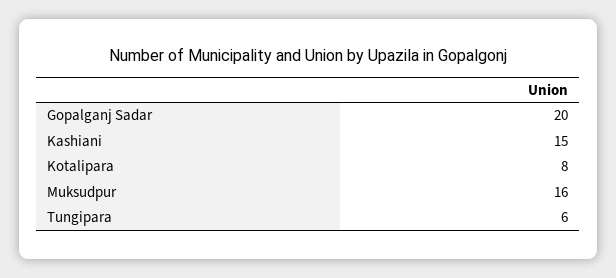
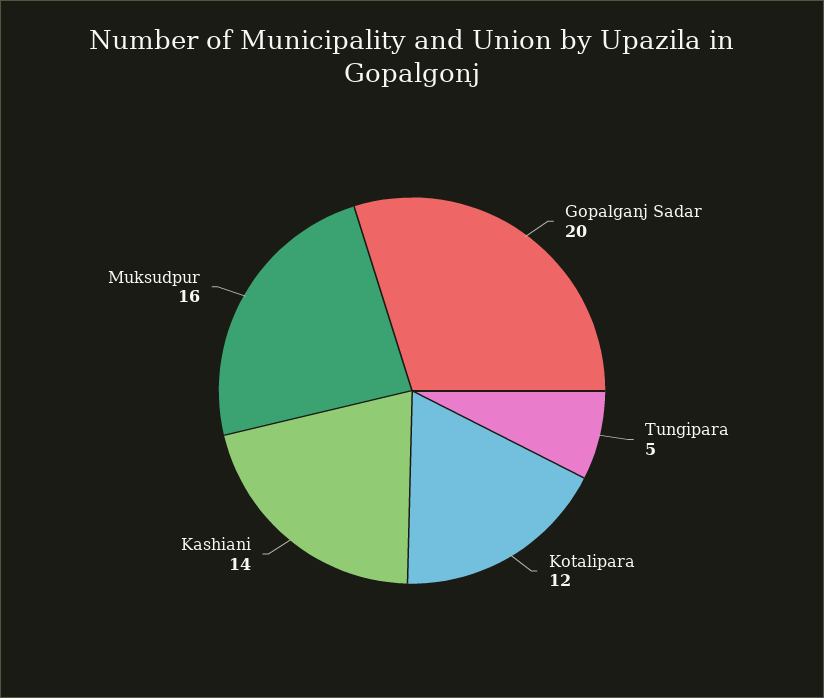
Kashiani: 15 -> 14
Kotalipara: 8 -> 12
Tungipara: 6 -> 5

